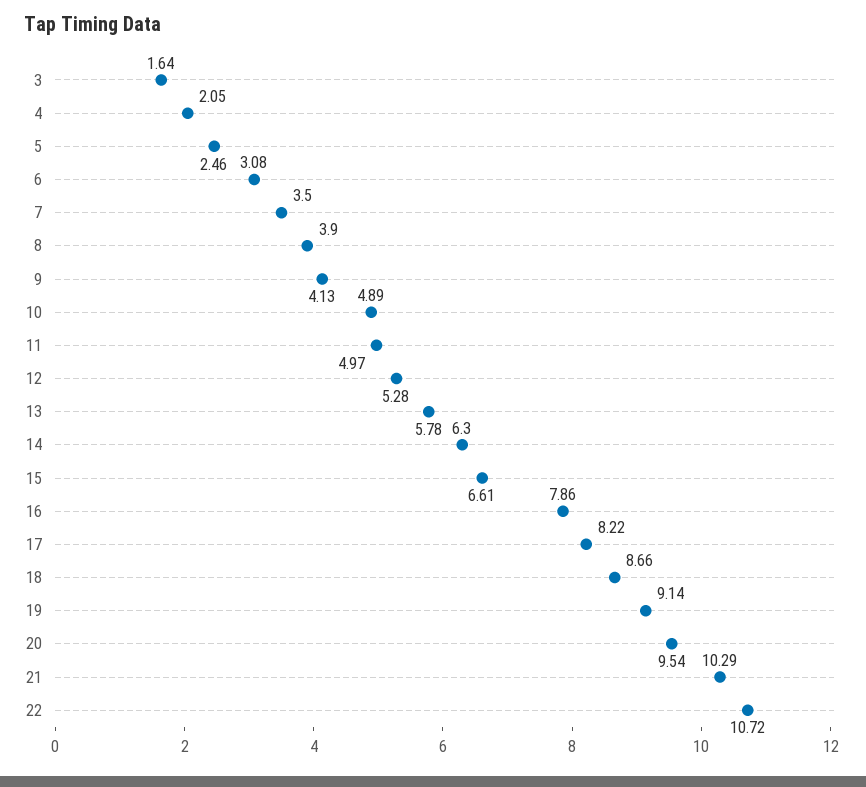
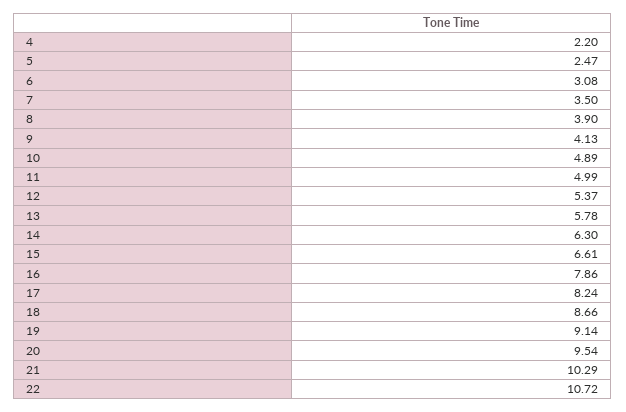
3: 1.64 -> none
4: 2.05 -> 2.2
5: 2.46 -> 2.47
11: 4.97 -> 4.99
12: 5.28 -> 5.37
17: 8.22 -> 8.24

